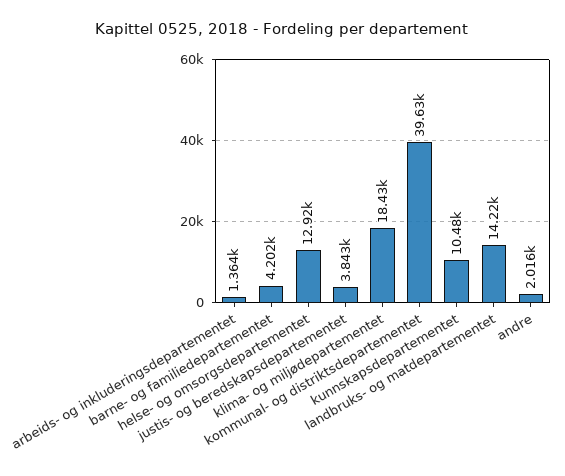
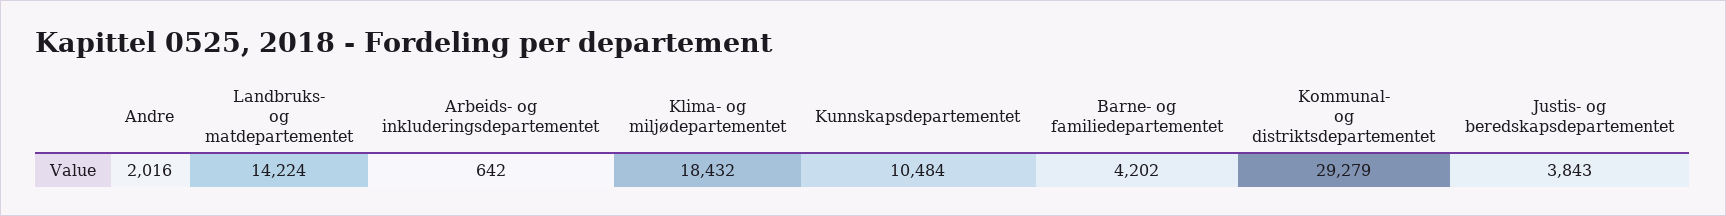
arbeids- og inkluderingsdepartementet: 1364 -> 642
helse- og omsorgsdepartementet: 12920 -> none
kommunal- og distriktsdepartementet: 39630 -> 29279

